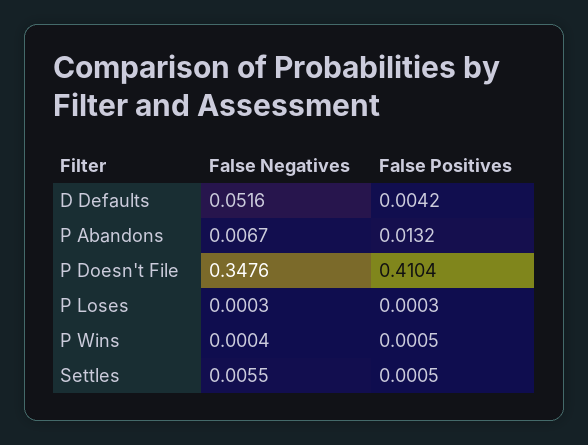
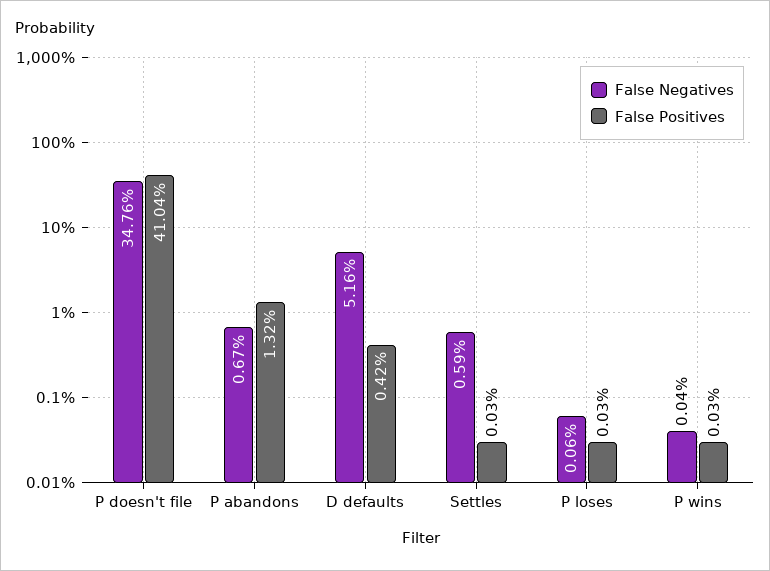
False Negatives, P Loses: 0.0003 -> 0.0006
False Positives, P Wins: 0.0005 -> 0.0003
False Negatives, Settles: 0.0055 -> 0.0059
False Positives, Settles: 0.0005 -> 0.0003

